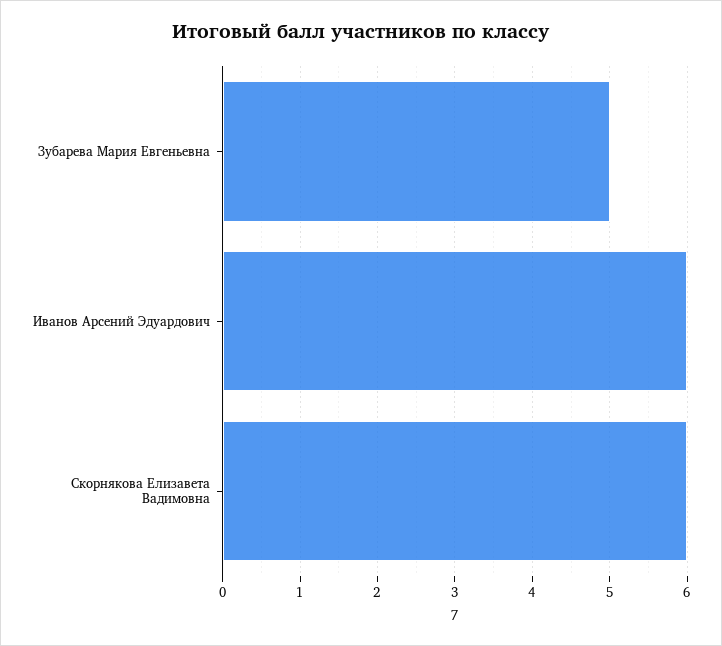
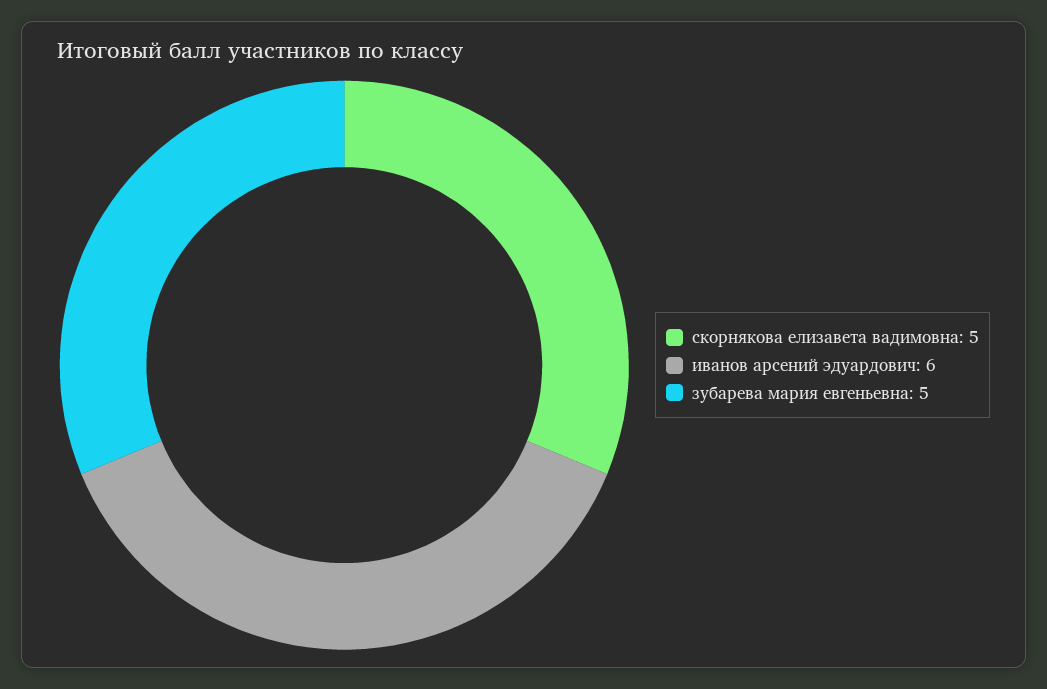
Скорнякова Елизавета Вадимовна: 6 -> 5

